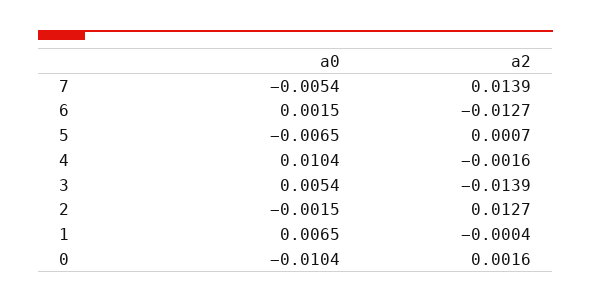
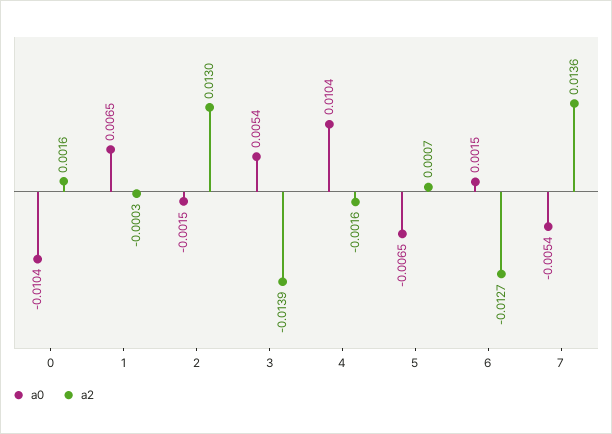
a2, 7: 0.0139 -> 0.0136
a2, 2: 0.0127 -> 0.013
a2, 1: -0.0004 -> -0.0003

